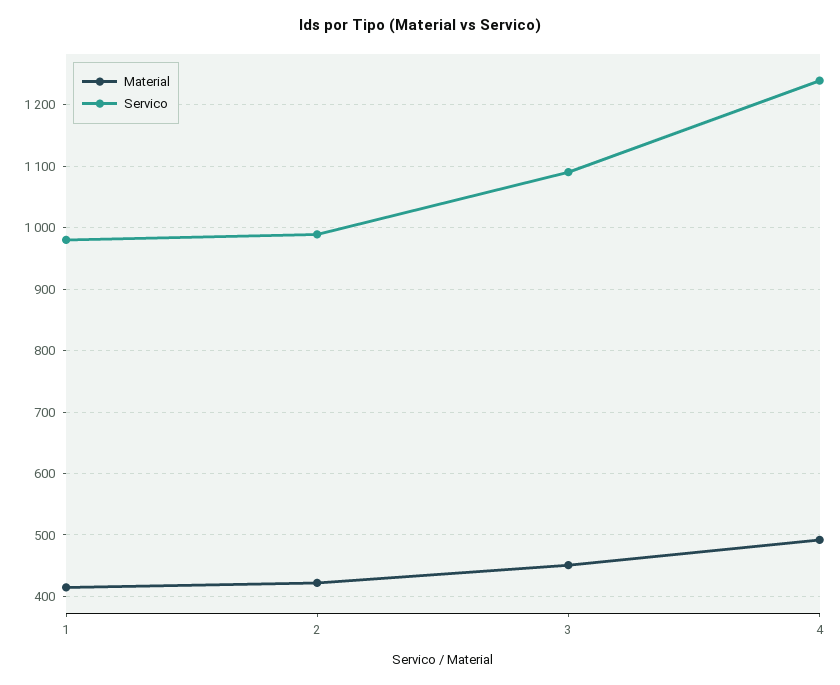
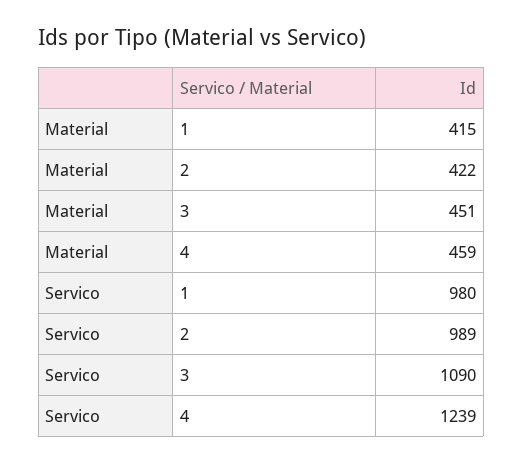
Material, 4: 490 -> 459

